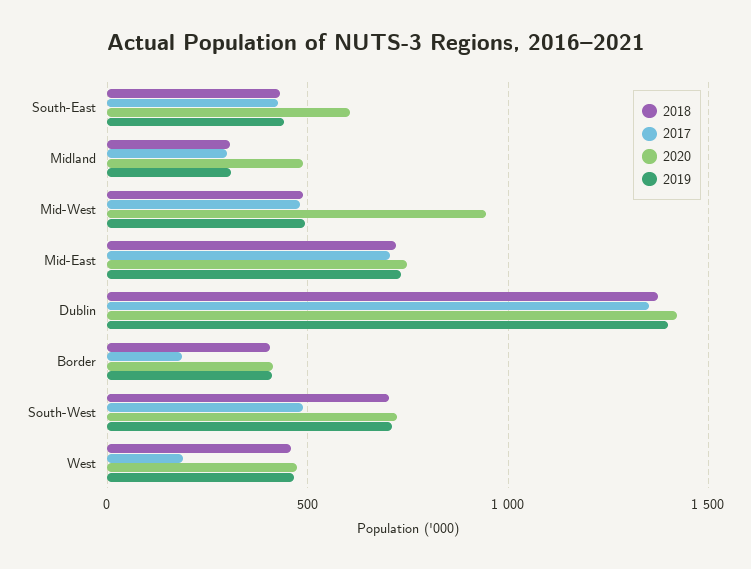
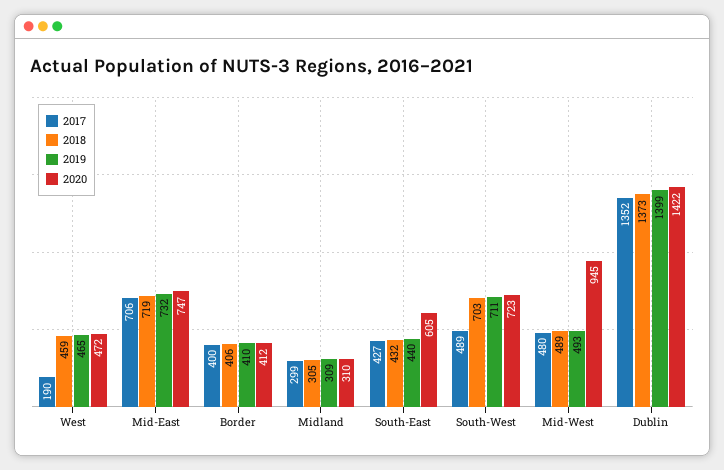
2020, Midland: 500 -> 310
2017, Border: 200 -> 400

